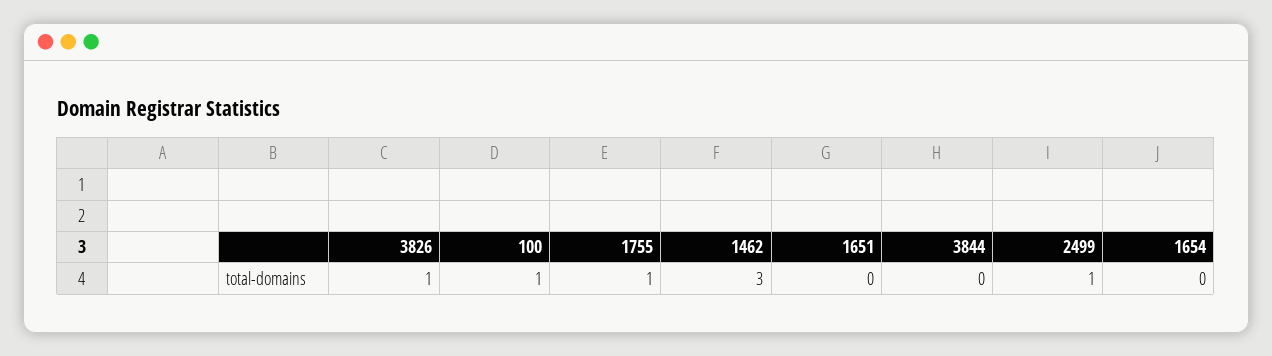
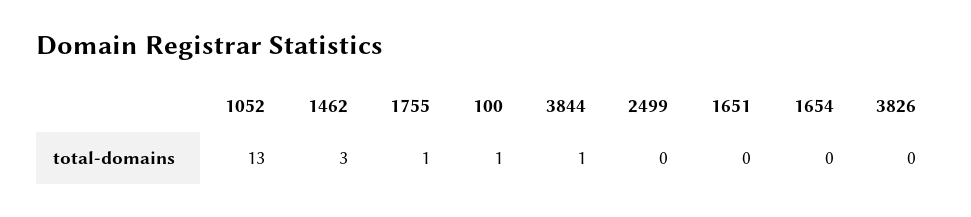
3826: 1 -> 0
3844: 0 -> 1
2499: 1 -> 0
1052: none -> 13

